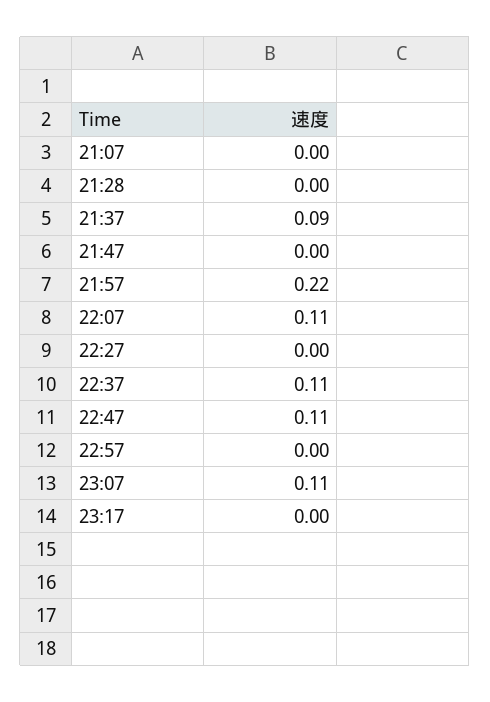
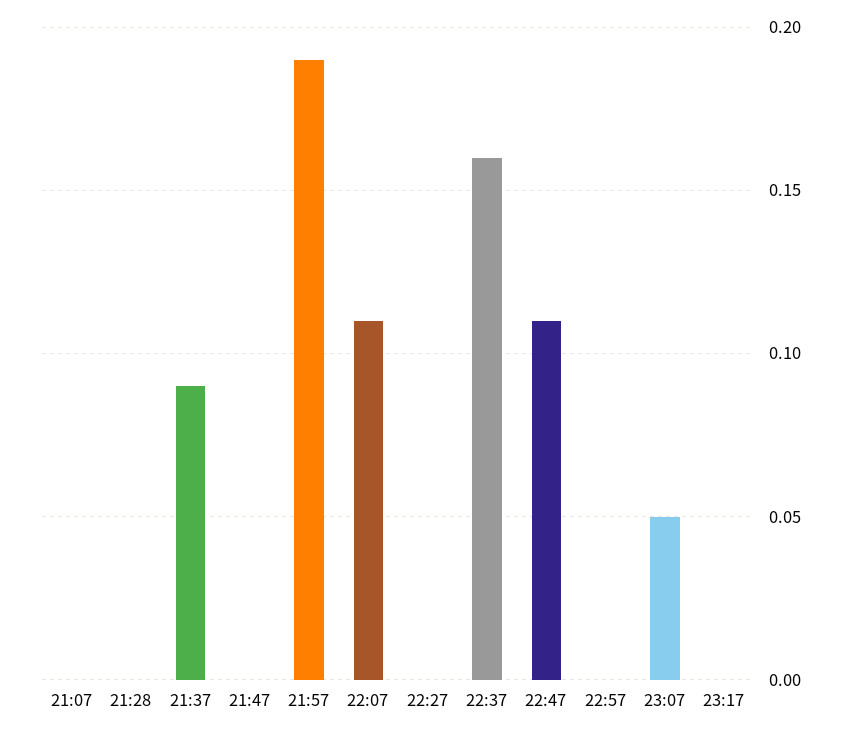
21:57: 0.22 -> 0.19
22:37: 0.11 -> 0.16
23:07: 0.11 -> 0.05

